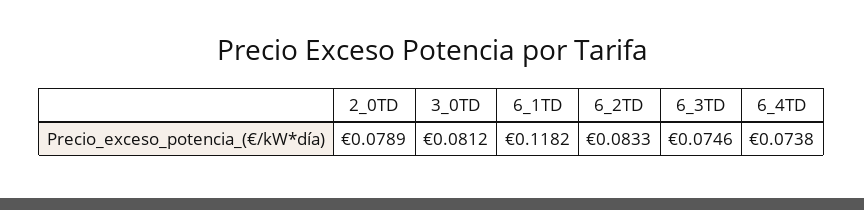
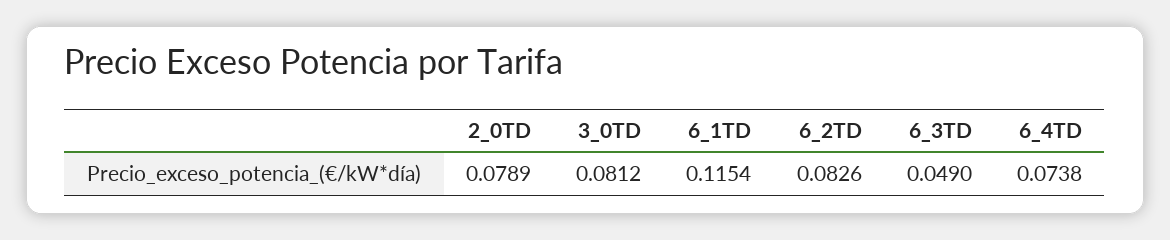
6_1TD: 0.1182 -> 0.1154
6_2TD: 0.0833 -> 0.0826
6_3TD: 0.0746 -> 0.049

